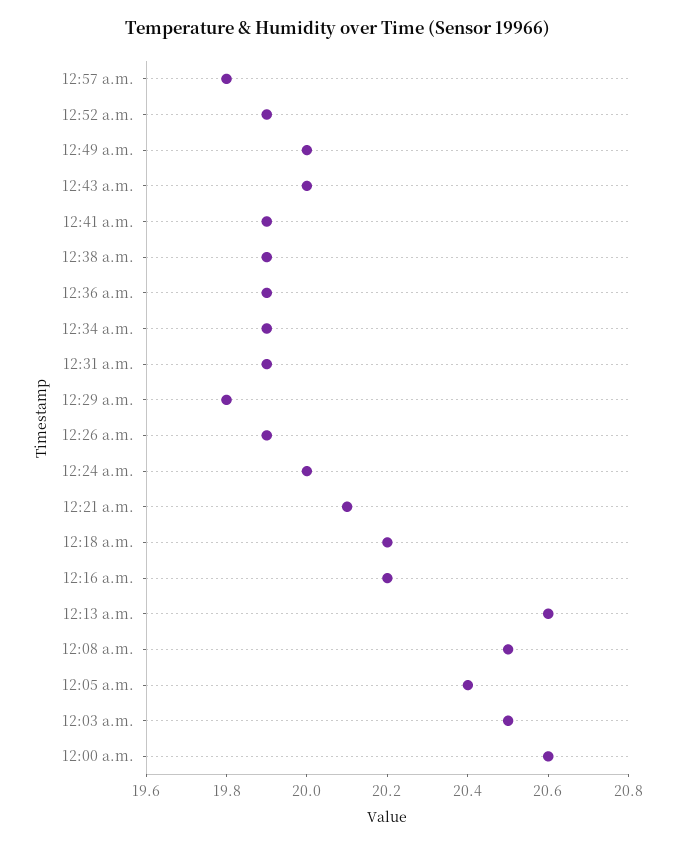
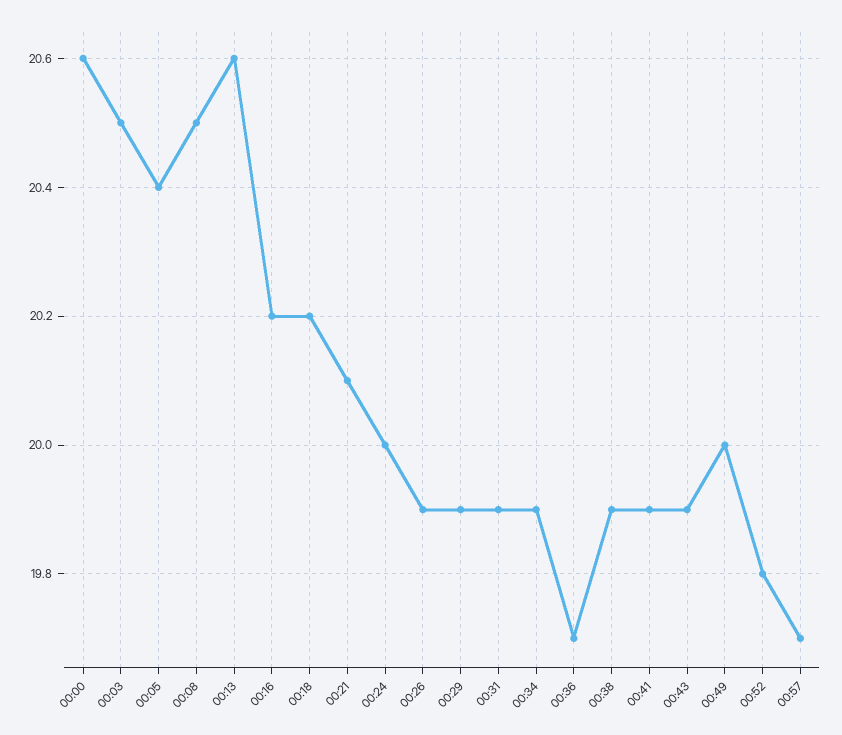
12:57 a.m.: 19.8 -> 19.7
12:52 a.m.: 19.9 -> 19.8
12:43 a.m.: 20 -> 19.9
12:36 a.m.: 19.9 -> 19.7
12:29 a.m.: 19.8 -> 19.9

